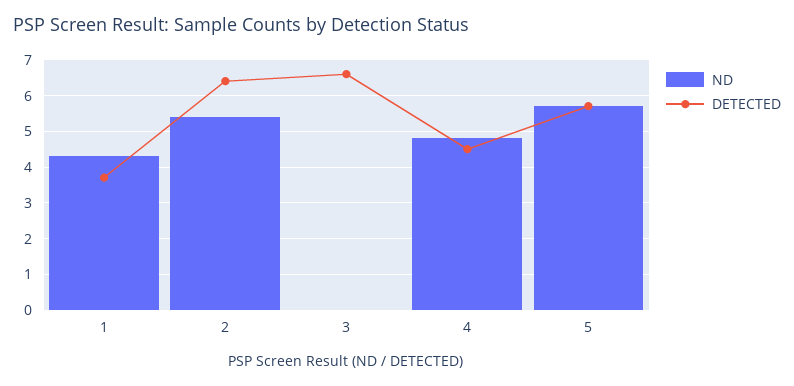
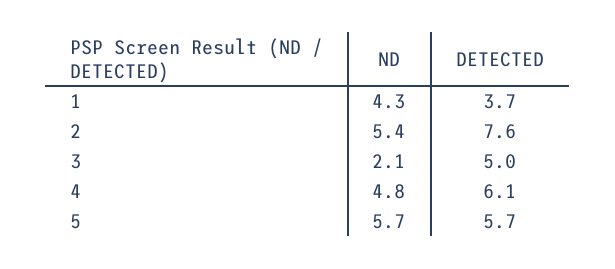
DETECTED, 2: 6.5 -> 7.6
ND, 3: 0 -> 2.1
DETECTED, 3: 6.5 -> 5
DETECTED, 4: 4.5 -> 6.1

